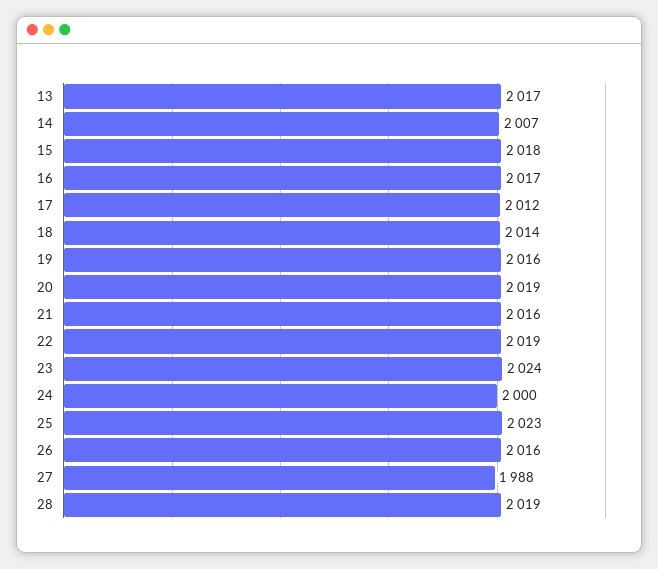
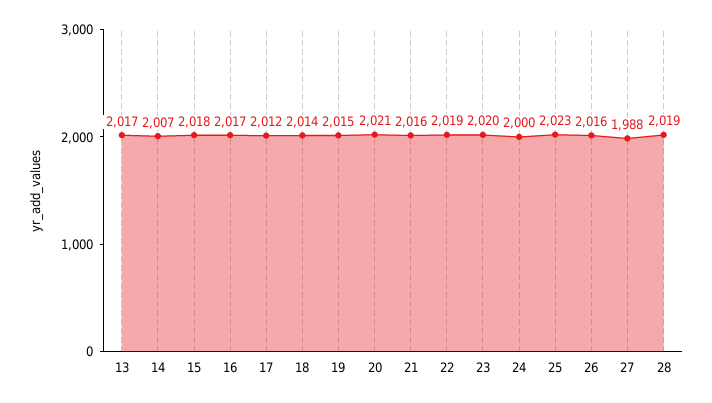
19: 2016 -> 2015
20: 2019 -> 2021
23: 2024 -> 2020

